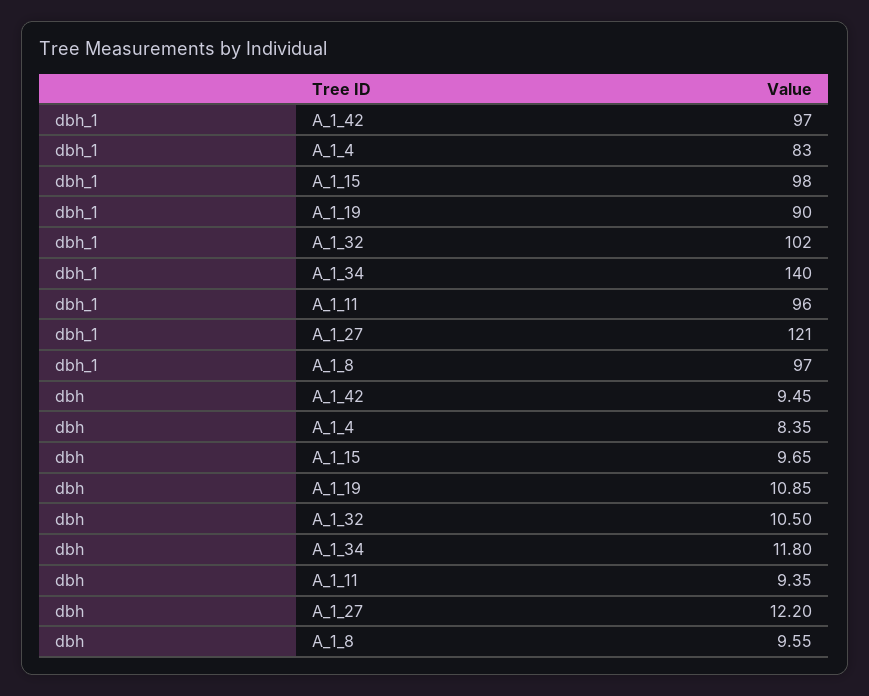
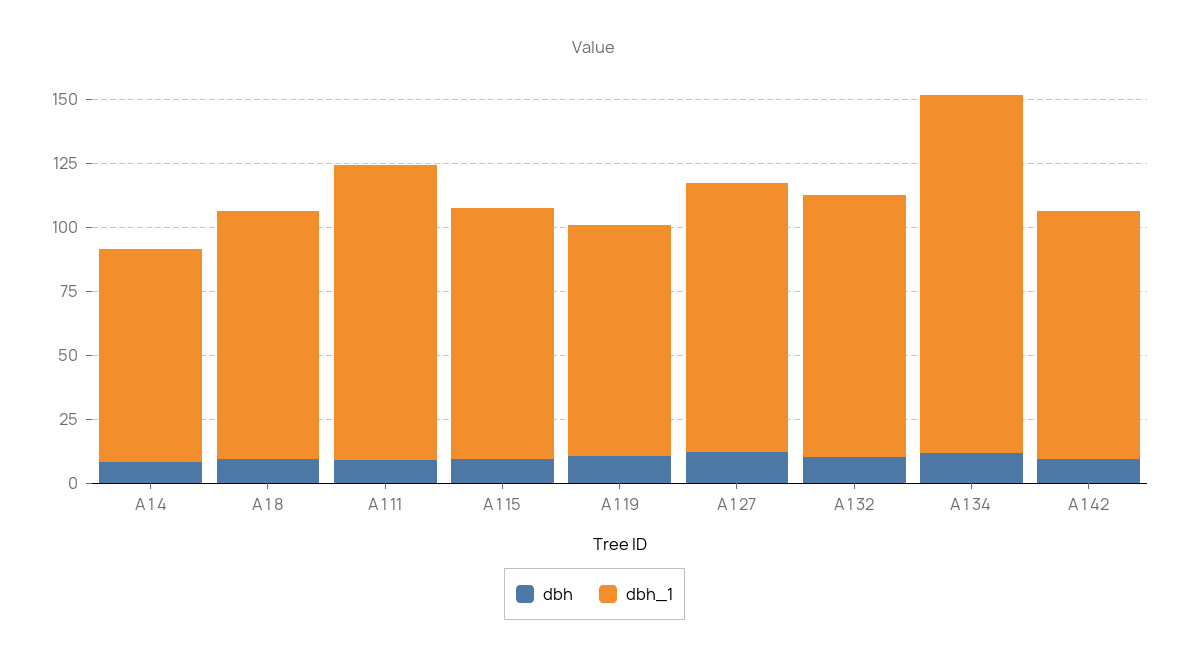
dbh_1, A_1_11: 96 -> 115
dbh_1, A_1_27: 121 -> 105

